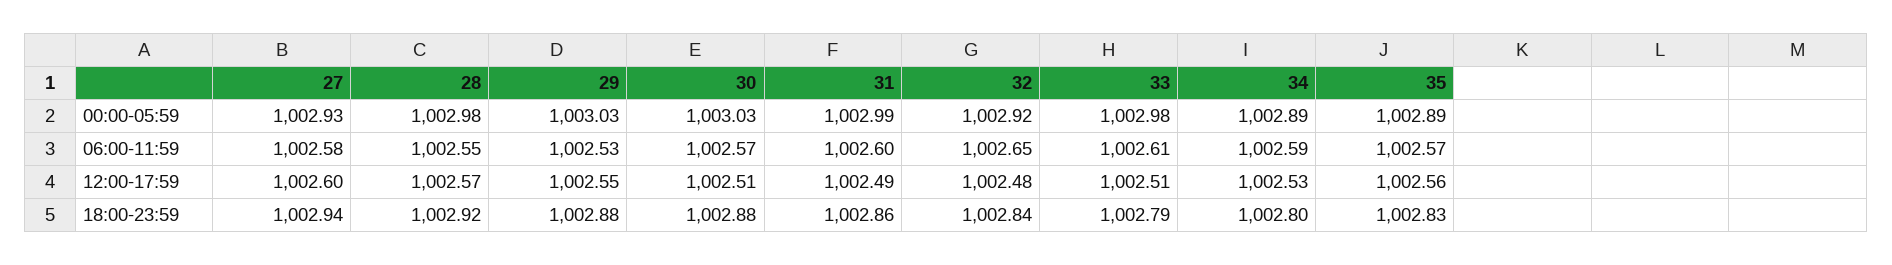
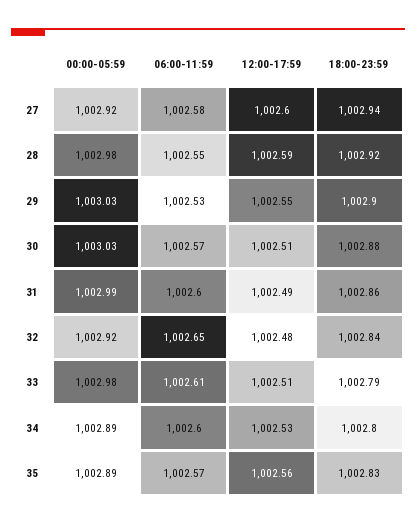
27, 00:00-05:59: 1002.93 -> 1002.92
34, 06:00-11:59: 1002.59 -> 1002.6
28, 12:00-17:59: 1002.57 -> 1002.59
29, 18:00-23:59: 1002.88 -> 1002.9

